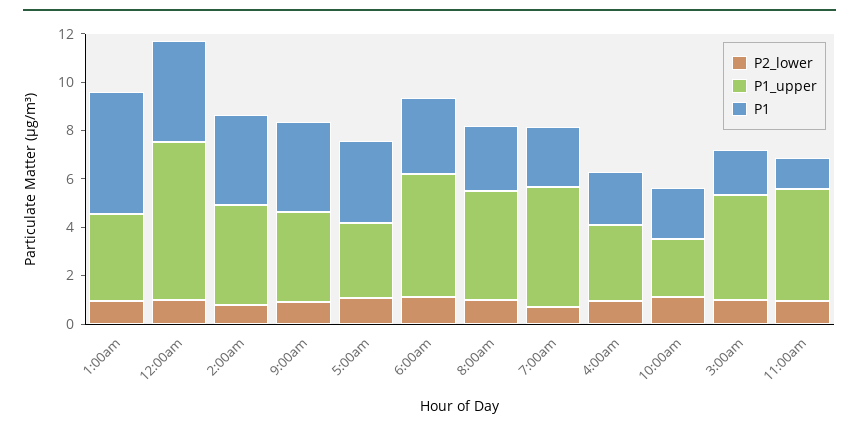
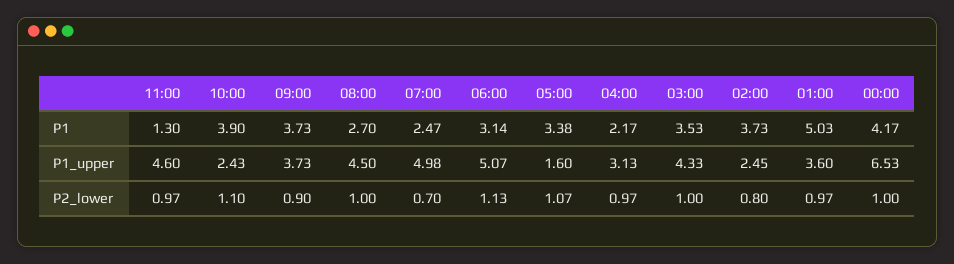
P1_upper, 2:00am: 4 -> 2.45
P1_upper, 5:00am: 3 -> 1.6
P1, 10:00am: 2 -> 3.9
P1, 3:00am: 2 -> 3.53

